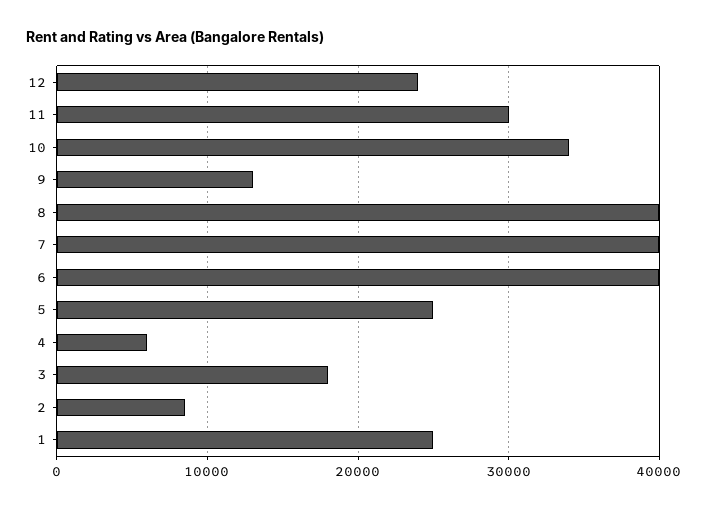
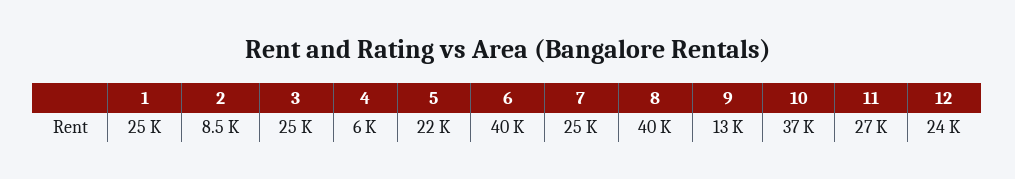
11: 30000 -> 27000
10: 34000 -> 37000
7: 40000 -> 25000
5: 25000 -> 22000
3: 18000 -> 25000

